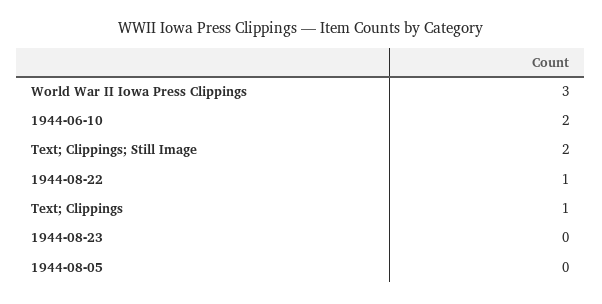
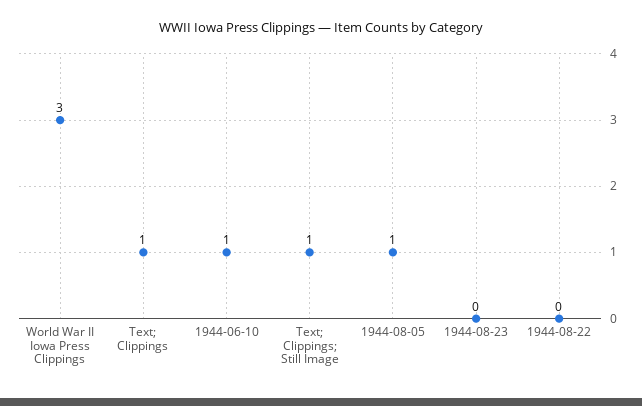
1944-06-10: 2 -> 1
Text; Clippings; Still Image: 2 -> 1
1944-08-22: 1 -> 0
1944-08-05: 0 -> 1

